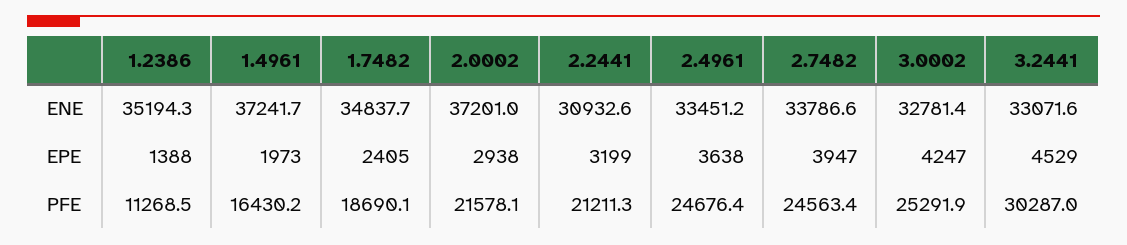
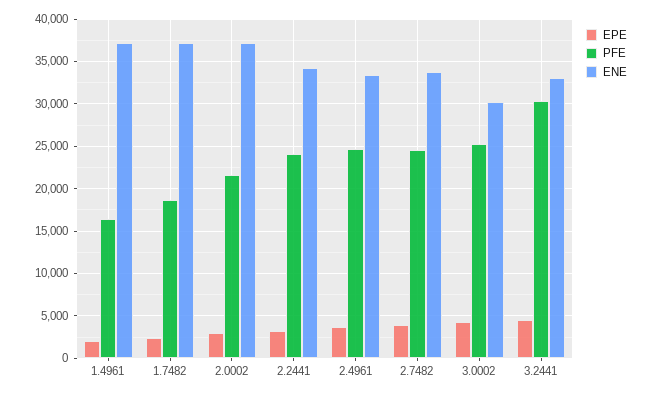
ENE, 1.2386: 35194.3 -> none
ENE, 1.7482: 34837.7 -> 37000
ENE, 2.2441: 30932.6 -> 34000
ENE, 3.0002: 32781.4 -> 30000
EPE, 1.2386: 1388 -> none
PFE, 1.2386: 11268.5 -> none
PFE, 2.2441: 21211.3 -> 24000

